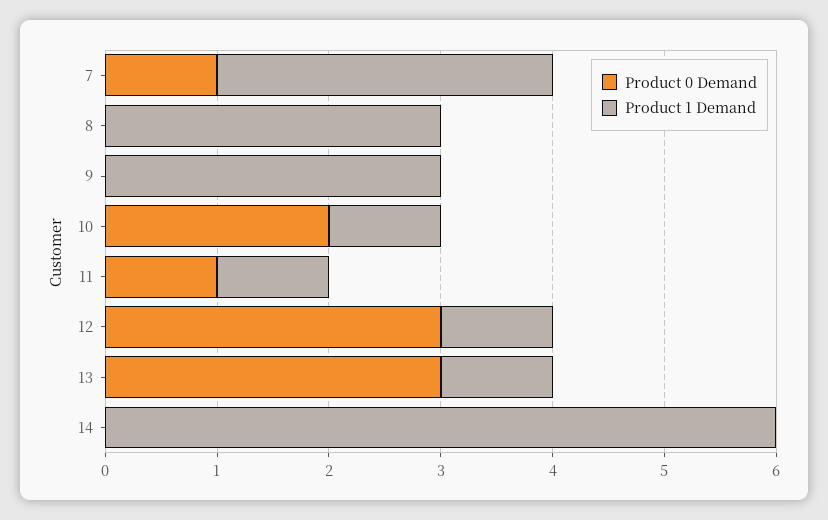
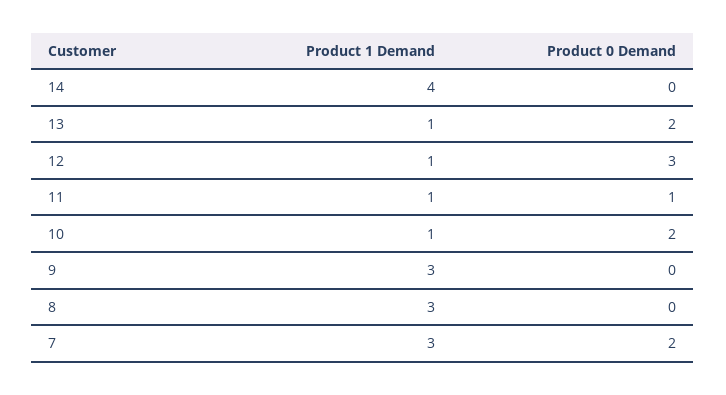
Product 0 Demand, 7: 1 -> 2
Product 0 Demand, 13: 3 -> 2
Product 1 Demand, 14: 6 -> 4

